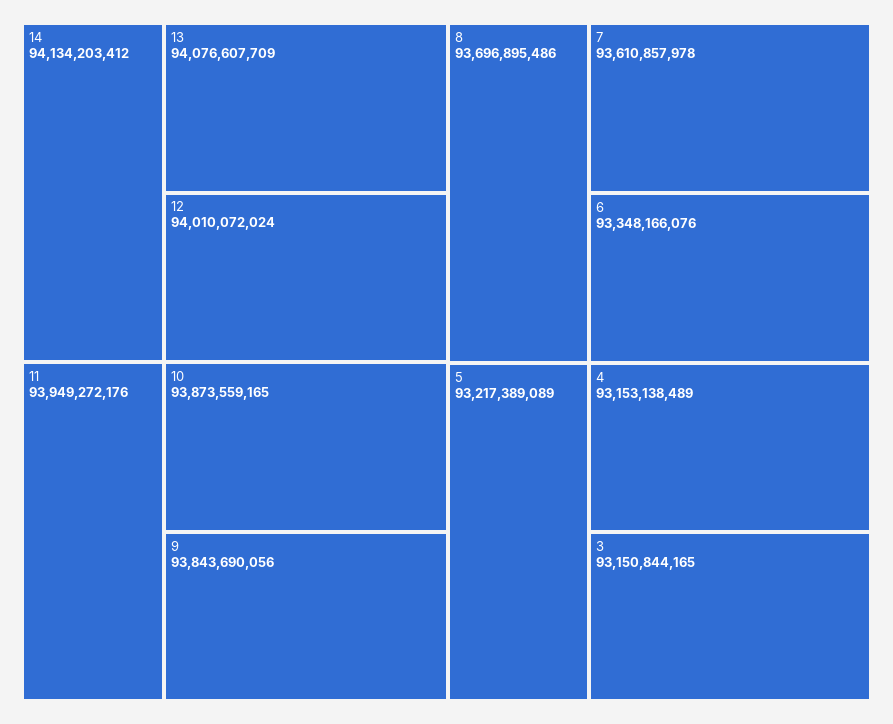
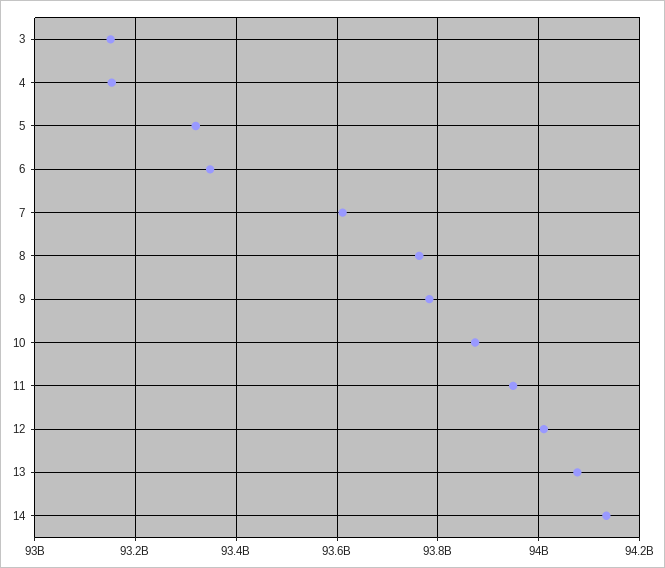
9: 93843690056 -> 93780000000
8: 93696895486 -> 93760000000
5: 93217389089 -> 93320000000

